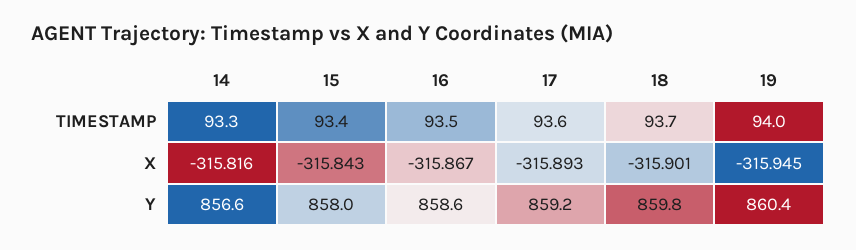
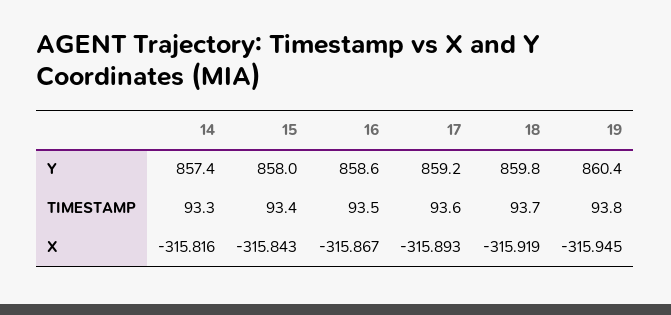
19, TIMESTAMP: 94 -> 93.8
18, X: -315.901 -> -315.919
14, Y: 856.6 -> 857.4

